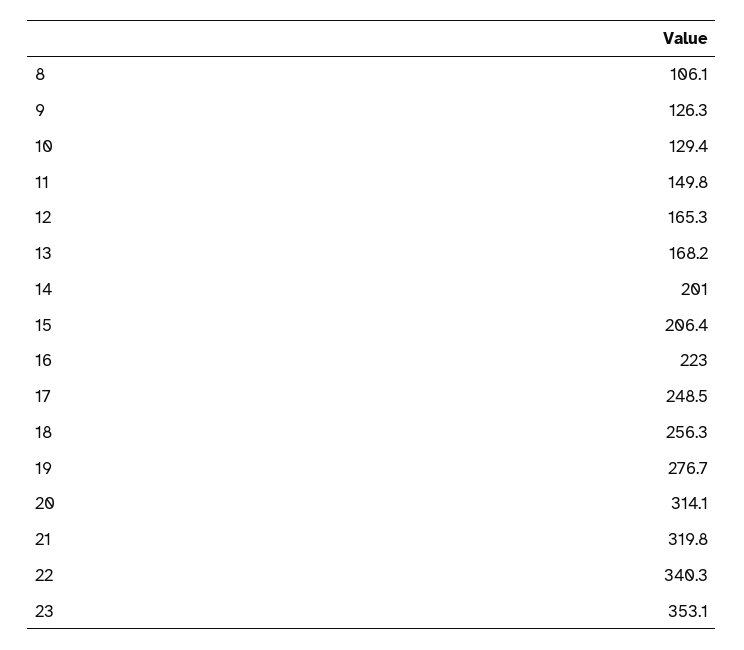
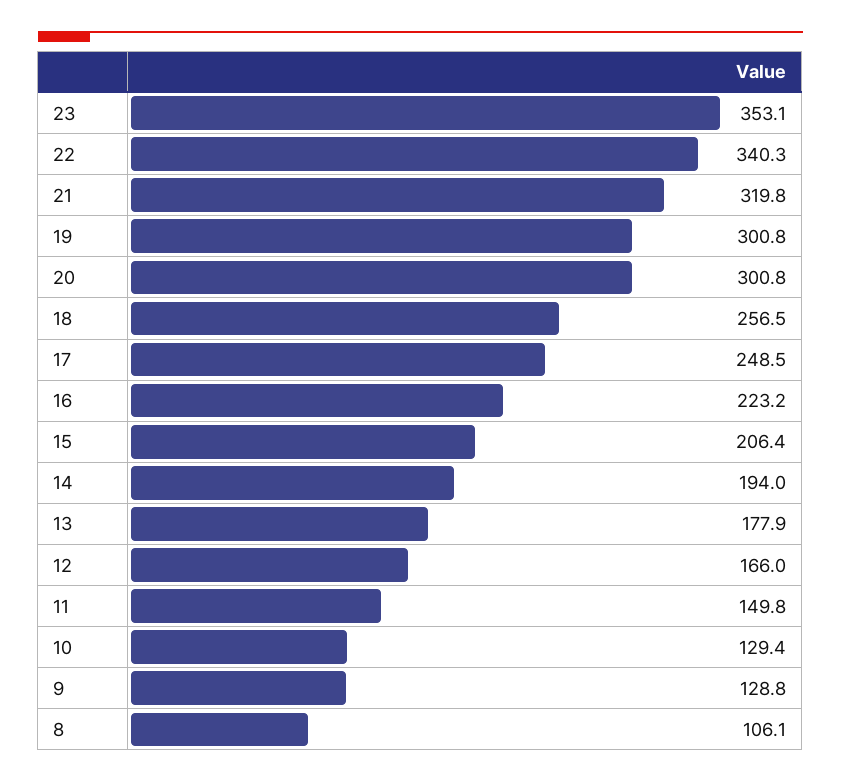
9: 126.3 -> 128.8
12: 165.3 -> 166
13: 168.2 -> 177.9
14: 201 -> 194
16: 223 -> 223.2
18: 256.3 -> 256.5
19: 276.7 -> 300.8
20: 314.1 -> 300.8

